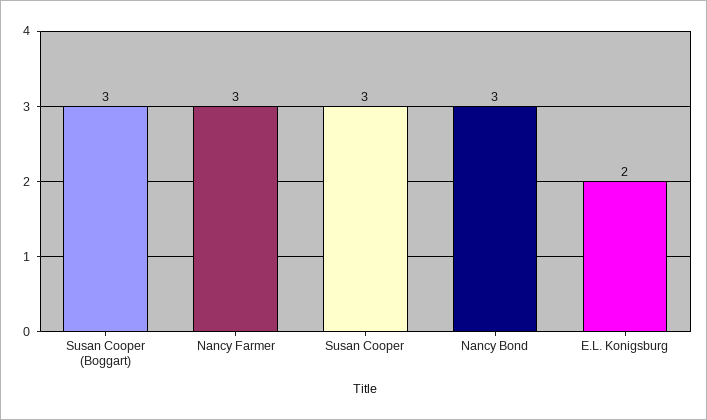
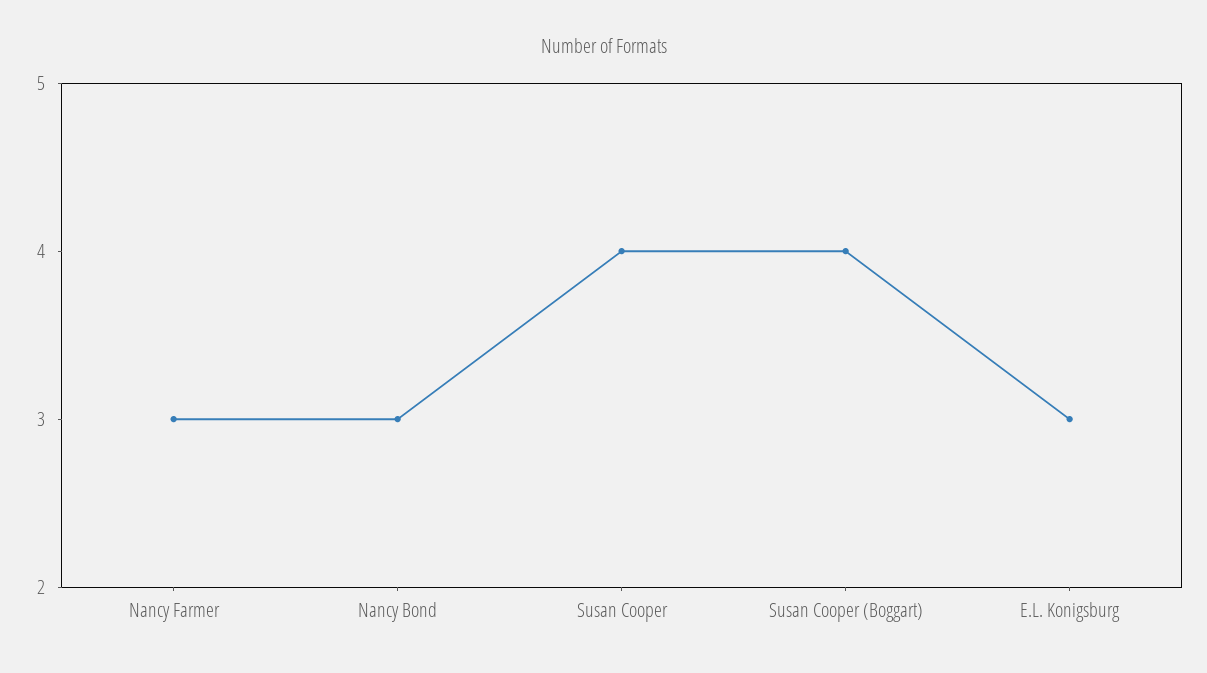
Susan Cooper (Boggart): 3 -> 4
Susan Cooper: 3 -> 4
E.L. Konigsburg: 2 -> 3

